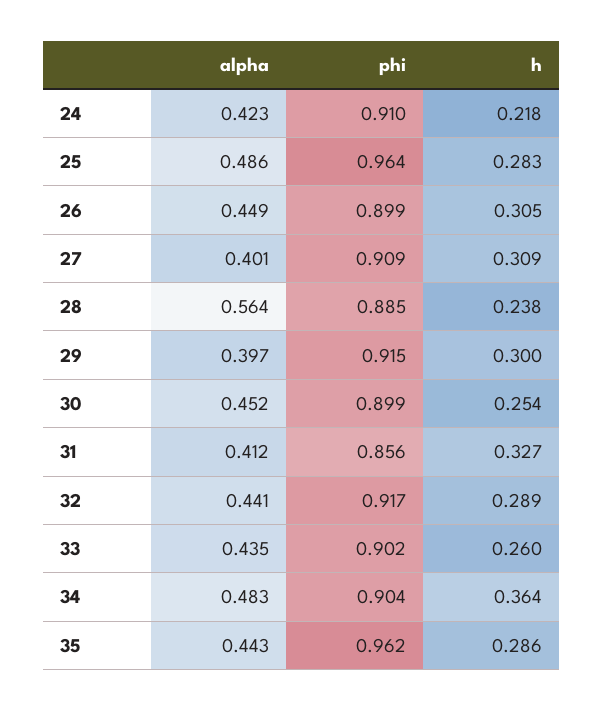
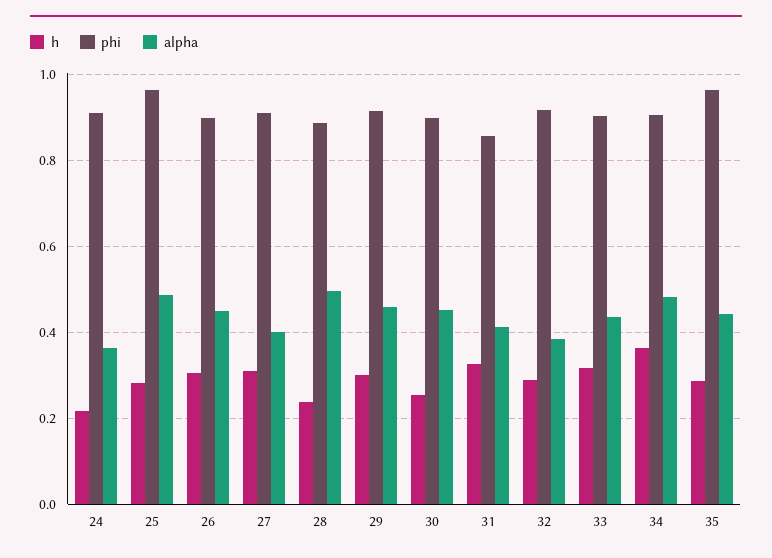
alpha, 24: 0.423 -> 0.36
alpha, 28: 0.564 -> 0.5
alpha, 29: 0.397 -> 0.46
alpha, 32: 0.441 -> 0.38
h, 33: 0.26 -> 0.32

